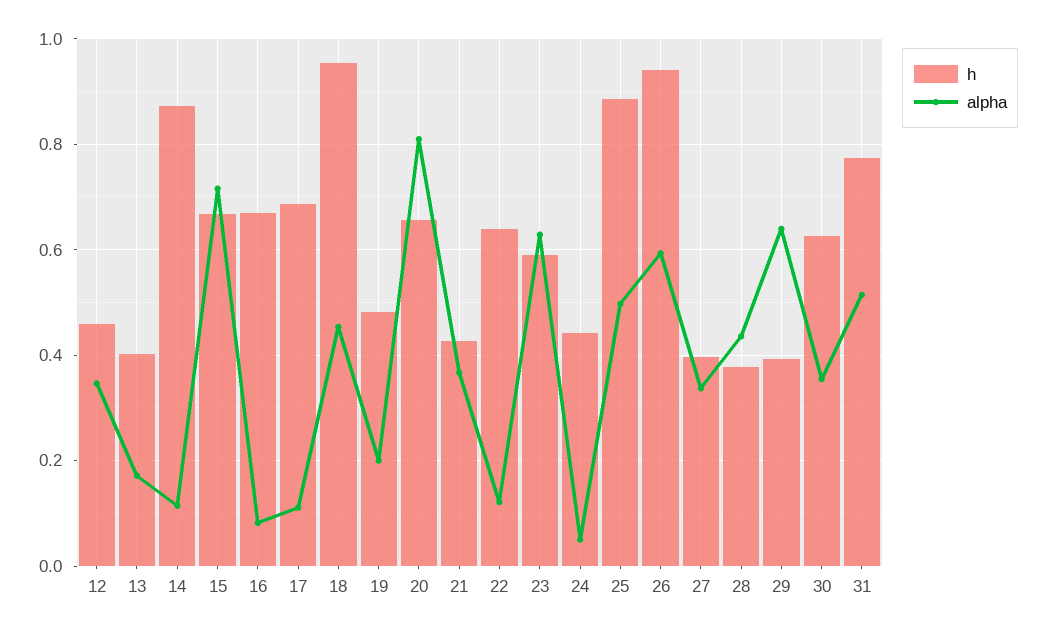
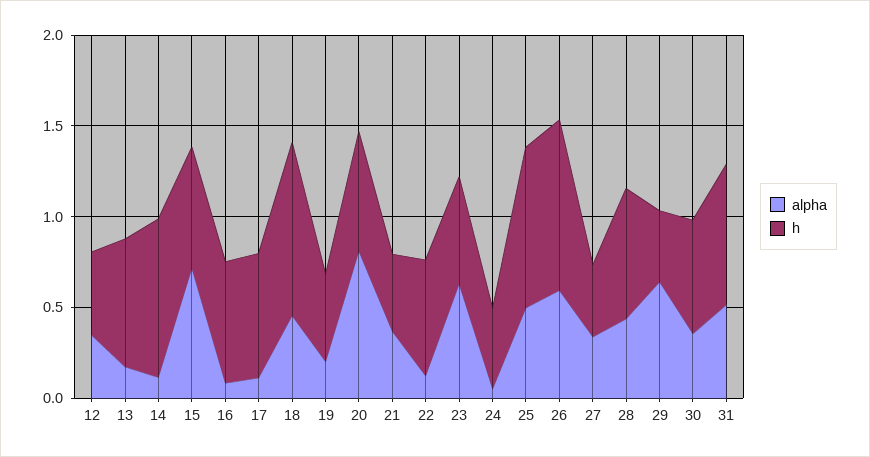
h, 13: 0.4 -> 0.7
h, 28: 0.38 -> 0.7

